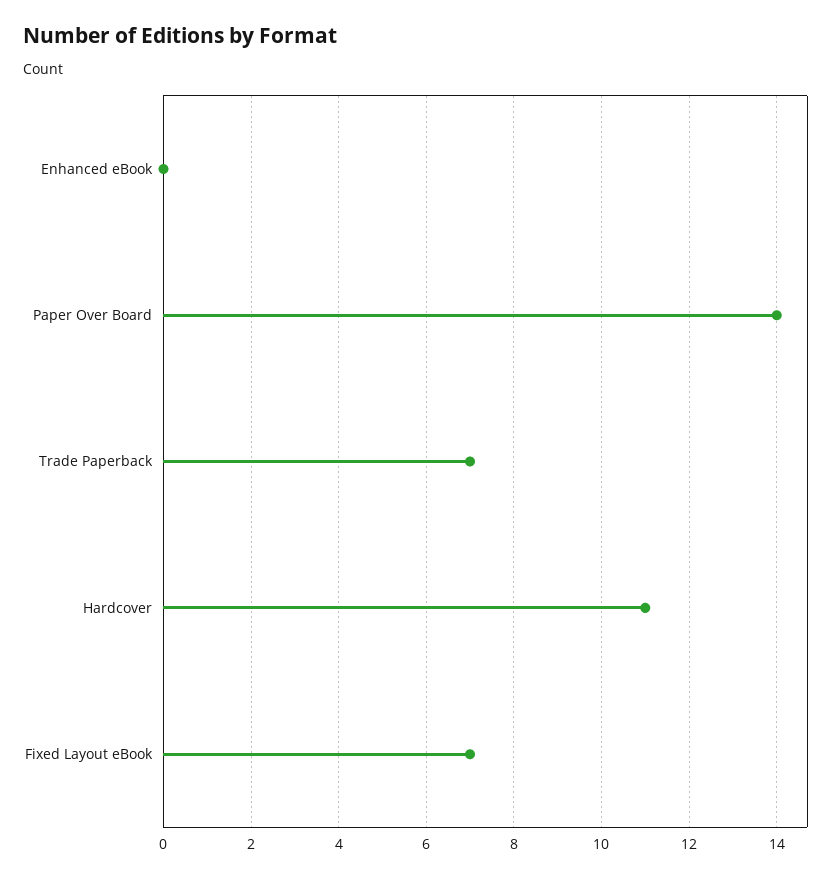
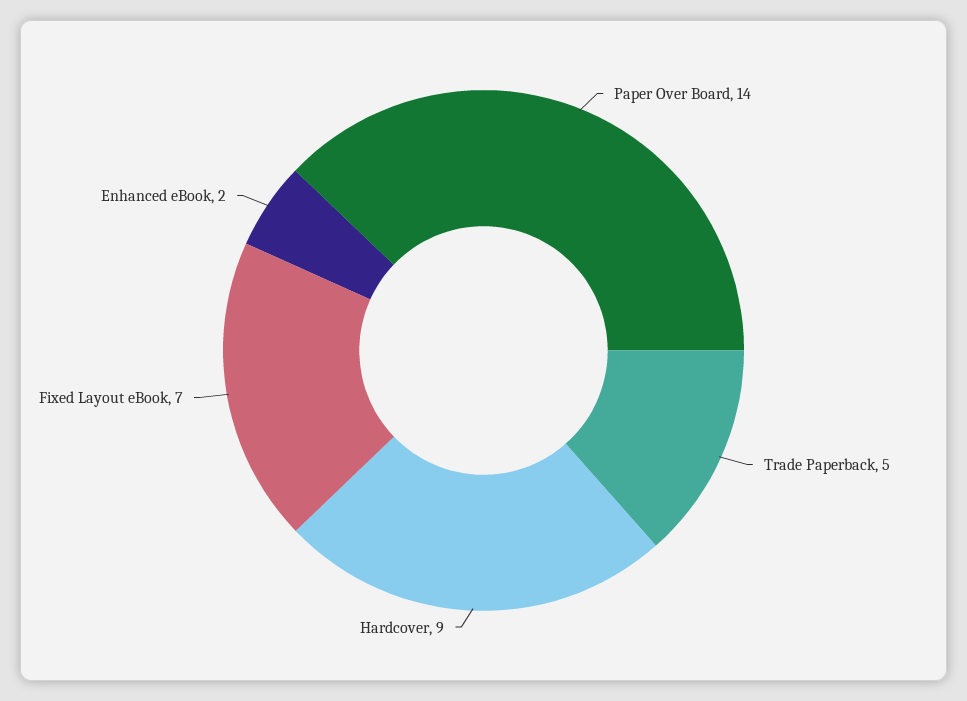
Enhanced eBook: 0 -> 2
Trade Paperback: 7 -> 5
Hardcover: 11 -> 9

